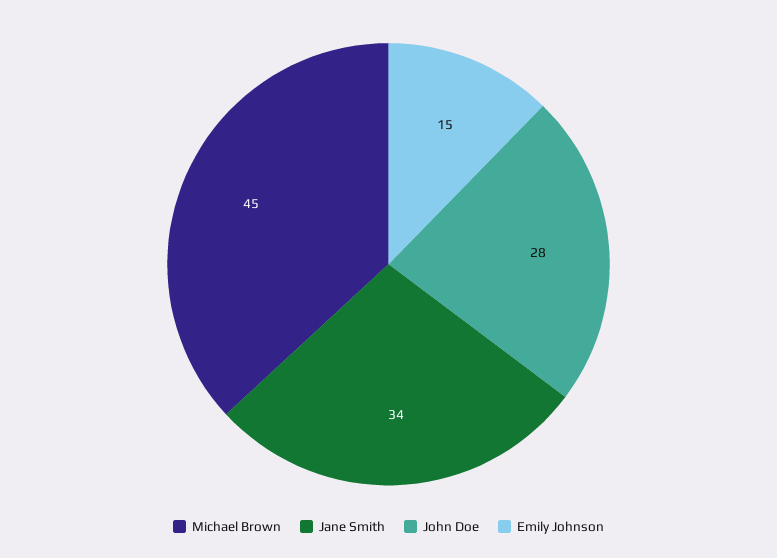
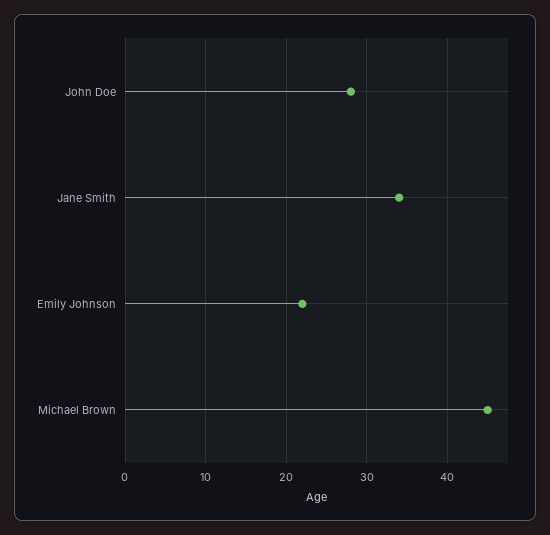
Emily Johnson: 15 -> 22

